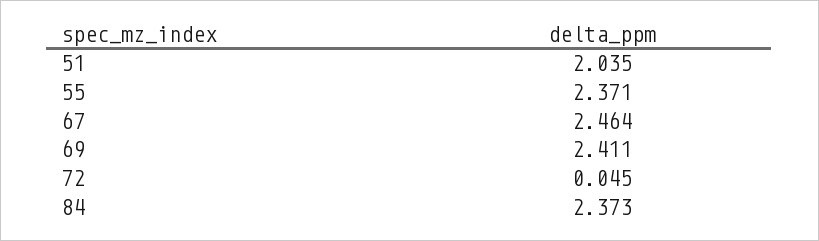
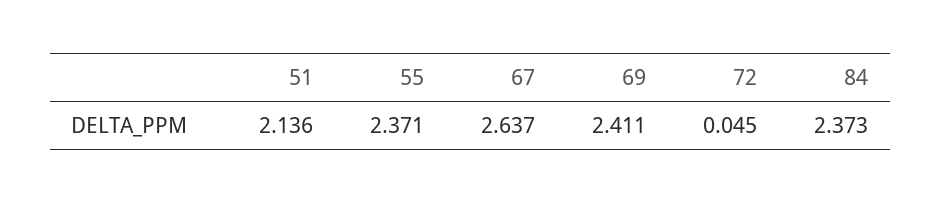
51: 2.035 -> 2.136
67: 2.464 -> 2.637

